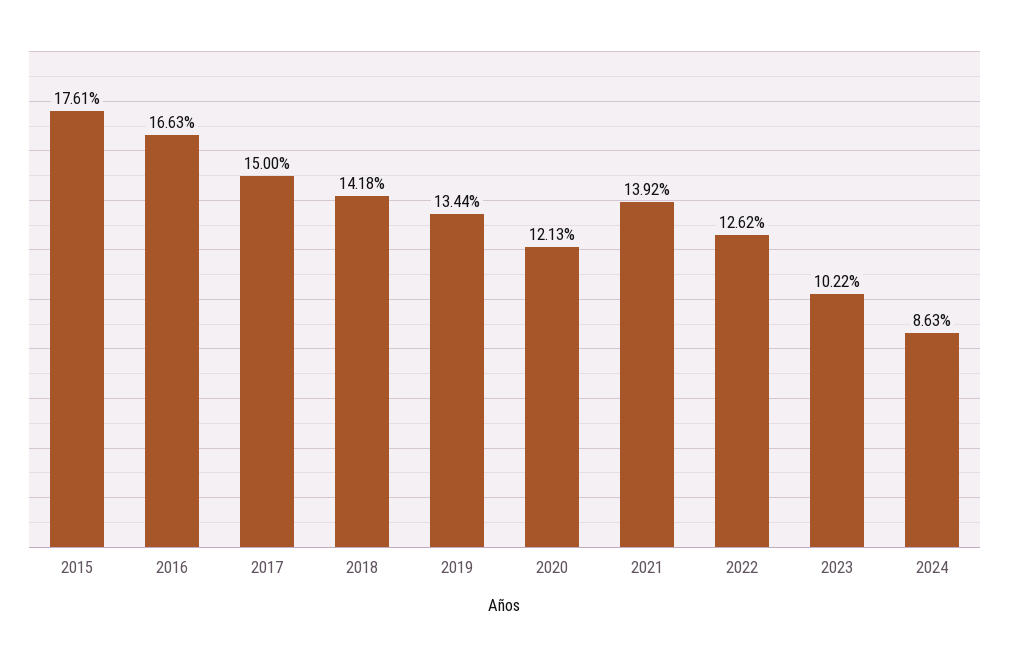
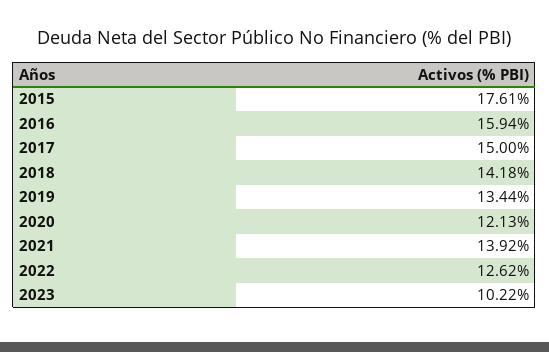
2016: 16.63 -> 15.94
2024: 8.63 -> none

